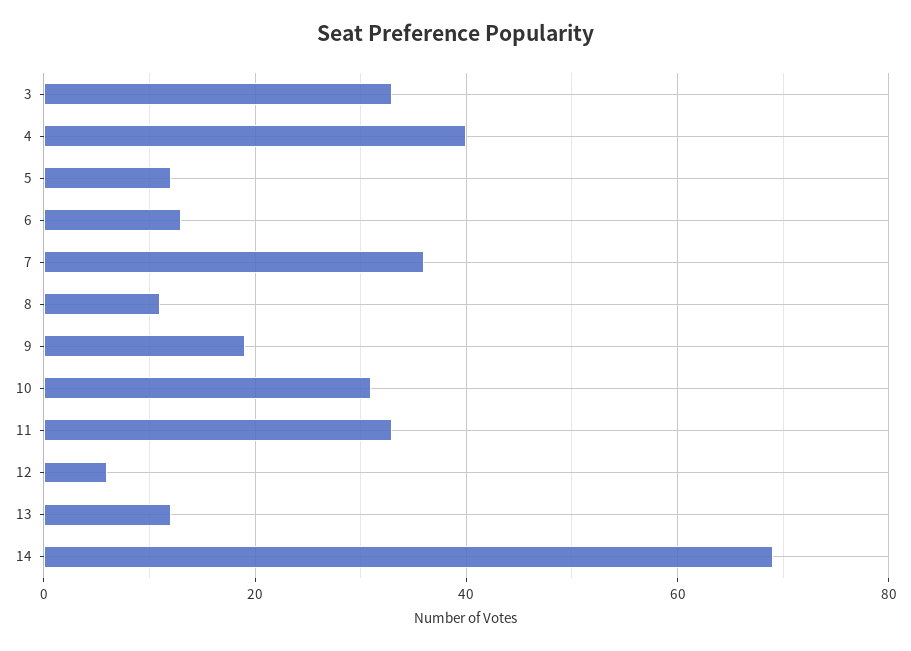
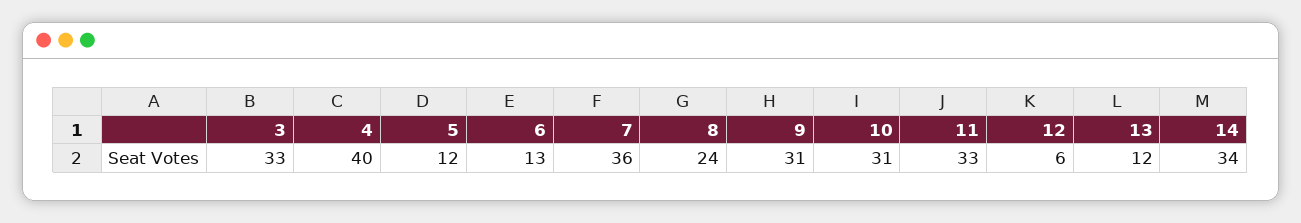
8: 10 -> 24
9: 20 -> 31
14: 70 -> 34

